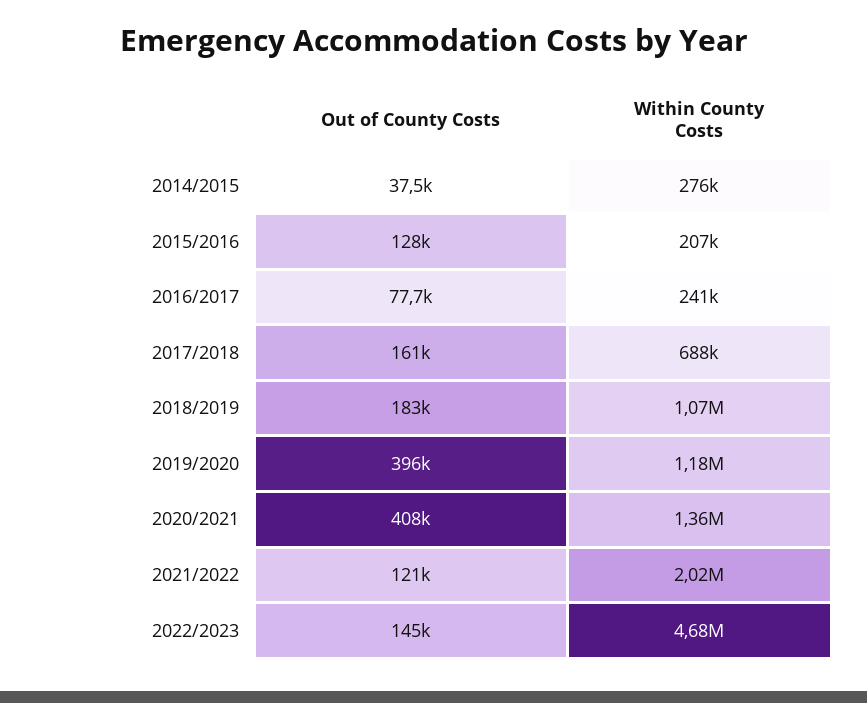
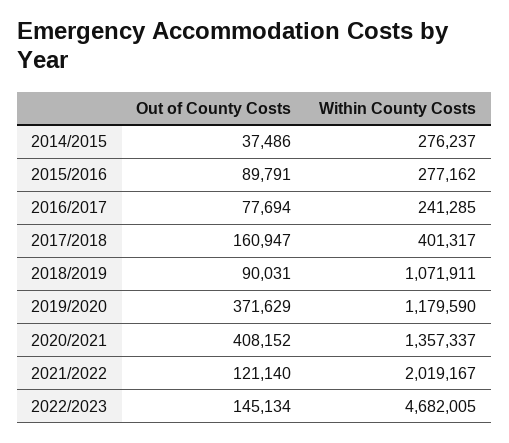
Out of County Costs, 2015/2016: 128000 -> 89791
Within County Costs, 2015/2016: 207000 -> 277162
Within County Costs, 2017/2018: 688000 -> 401317
Out of County Costs, 2018/2019: 183000 -> 90031
Out of County Costs, 2019/2020: 396000 -> 371629

